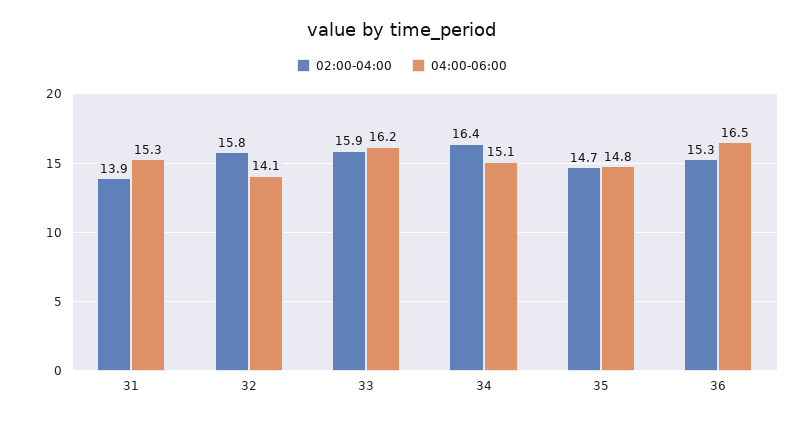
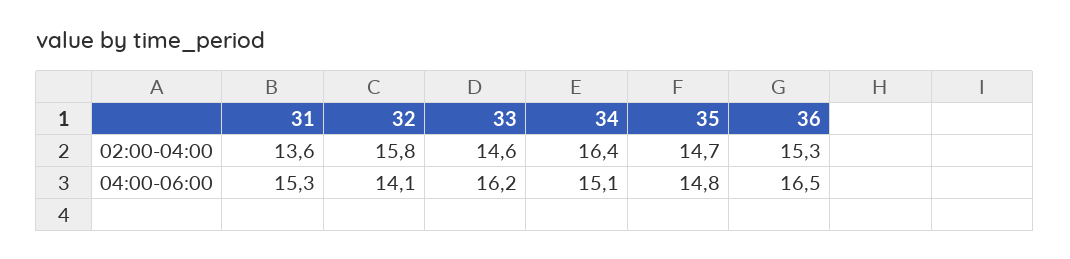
02:00-04:00, 31: 13.9 -> 13.6
02:00-04:00, 33: 15.9 -> 14.6

